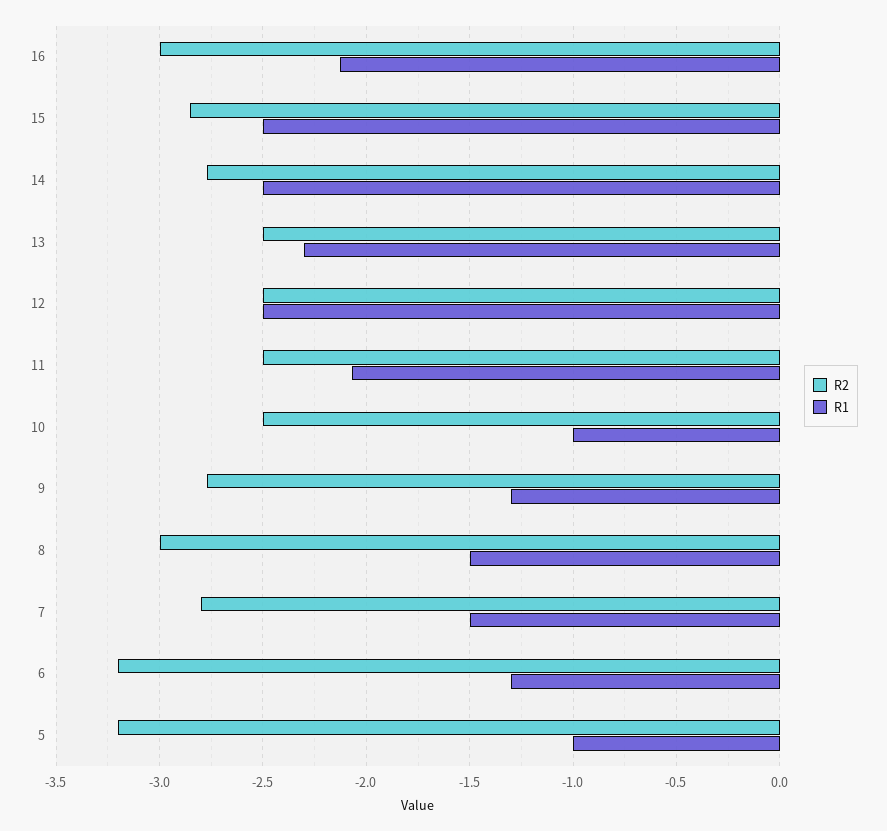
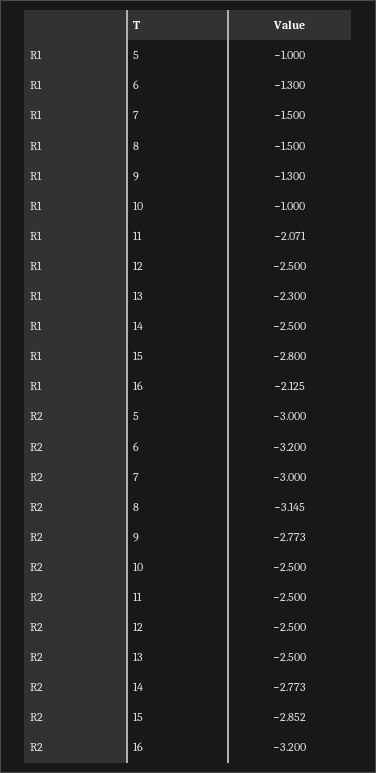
R2, 16: -3 -> -3.2
R1, 15: -2.5 -> -2.8
R2, 8: -3 -> -3.145
R2, 7: -2.8 -> -3
R2, 5: -3.2 -> -3

